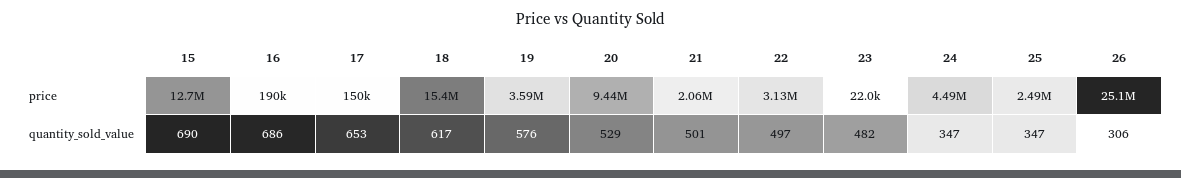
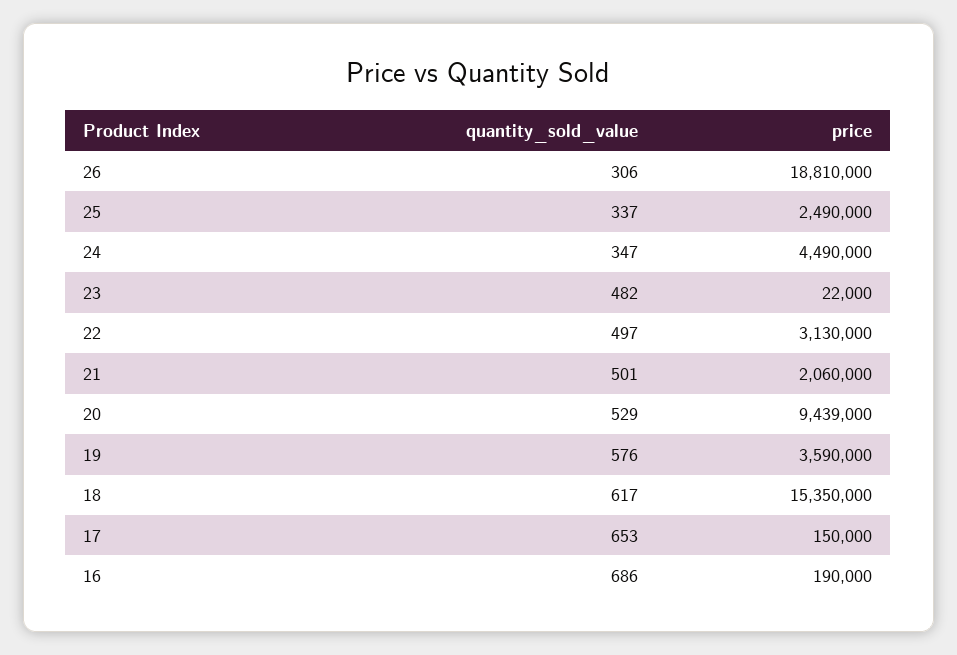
15, price: 12700000 -> none
26, price: 25100000 -> 18810000
15, quantity_sold_value: 690 -> none
25, quantity_sold_value: 347 -> 337

